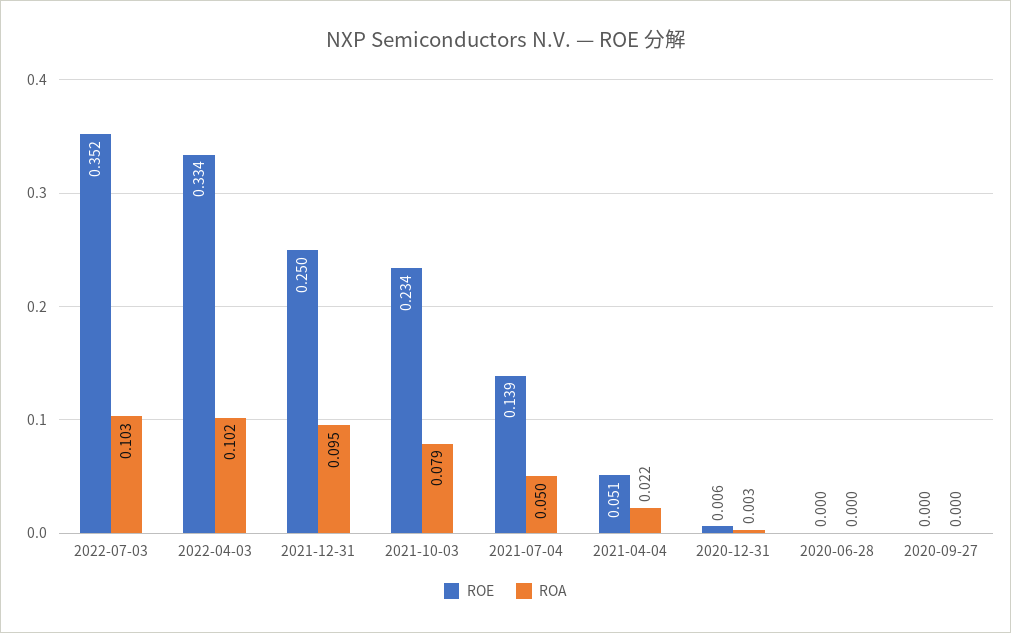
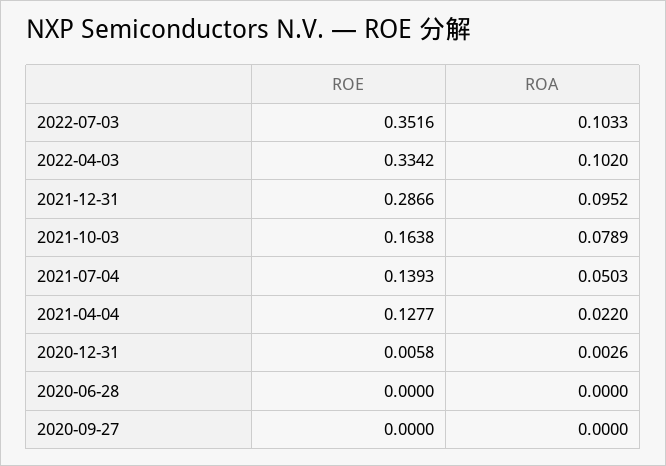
ROE, 2021-12-31: 0.25 -> 0.2866
ROE, 2021-10-03: 0.234 -> 0.1638
ROE, 2021-04-04: 0.051 -> 0.1277

